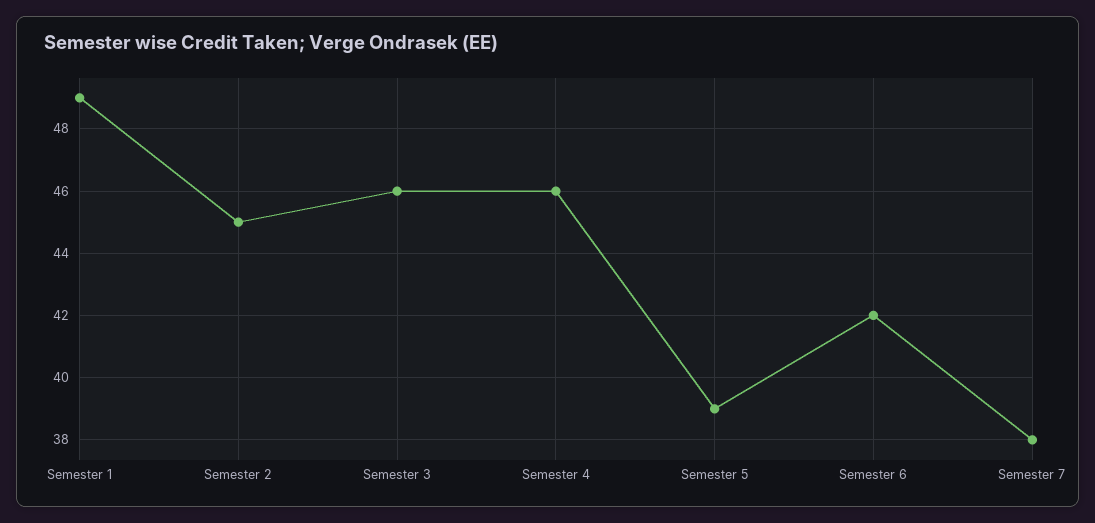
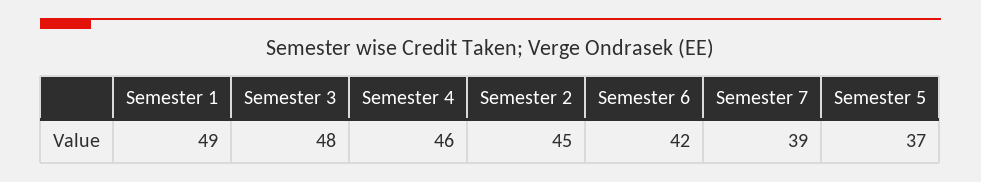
Semester 3: 46 -> 48
Semester 5: 39 -> 37
Semester 7: 38 -> 39

